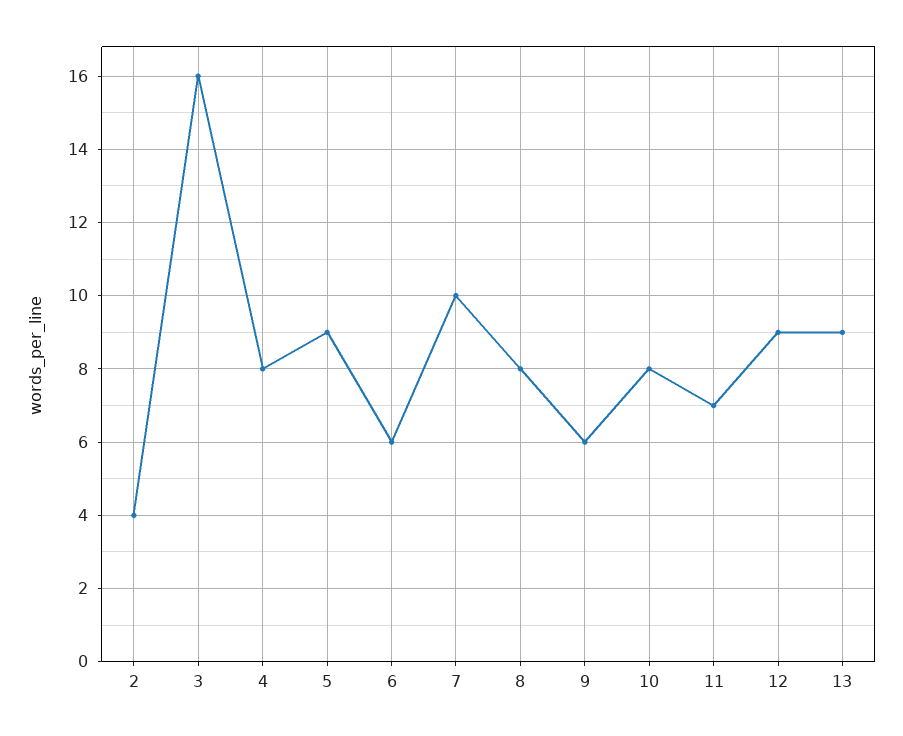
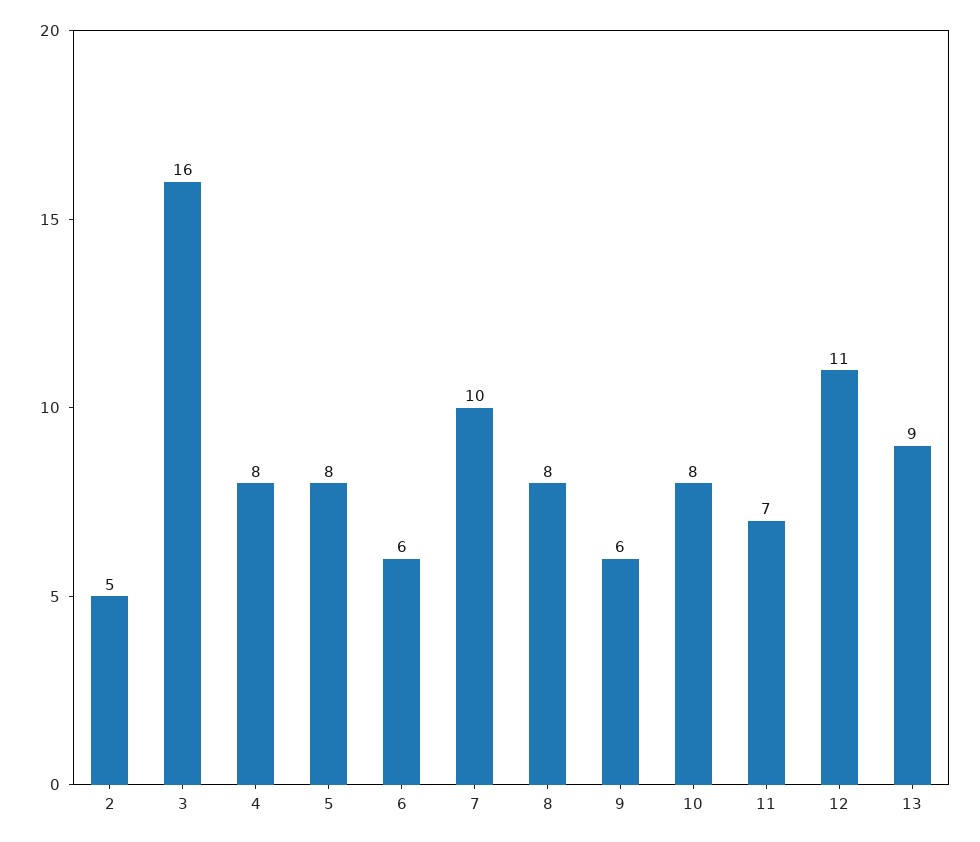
2: 4 -> 5
5: 9 -> 8
12: 9 -> 11

